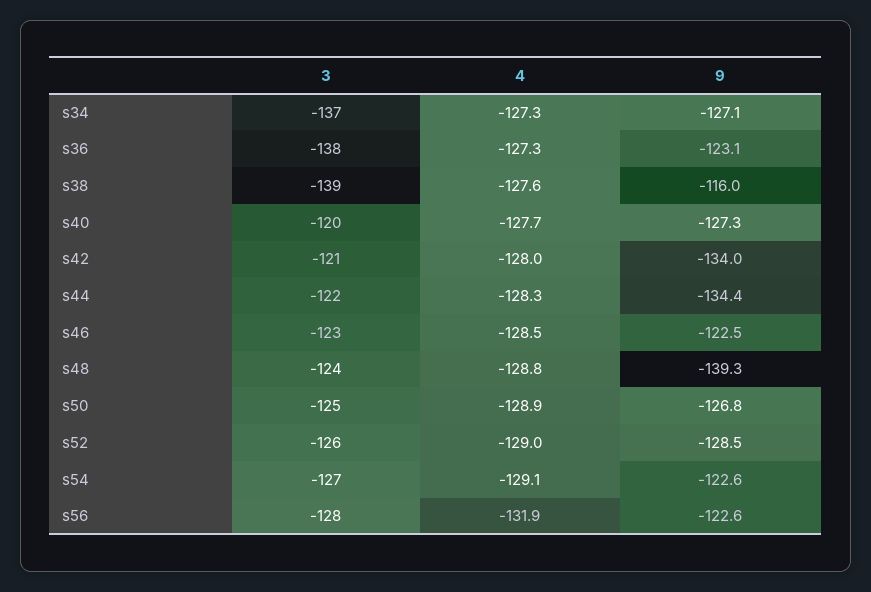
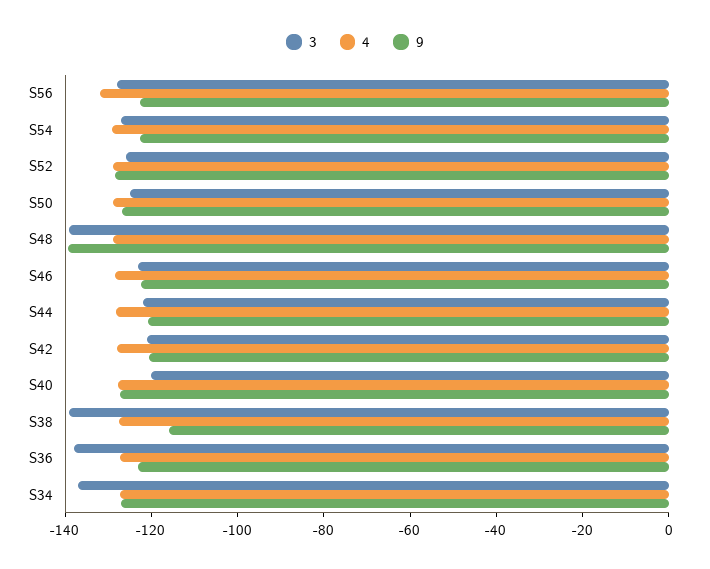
9, s42: -134 -> -120
9, s44: -134.4 -> -120
3, s48: -124 -> -140

